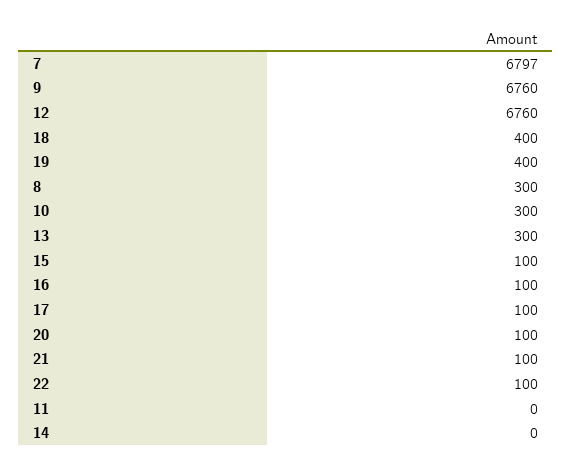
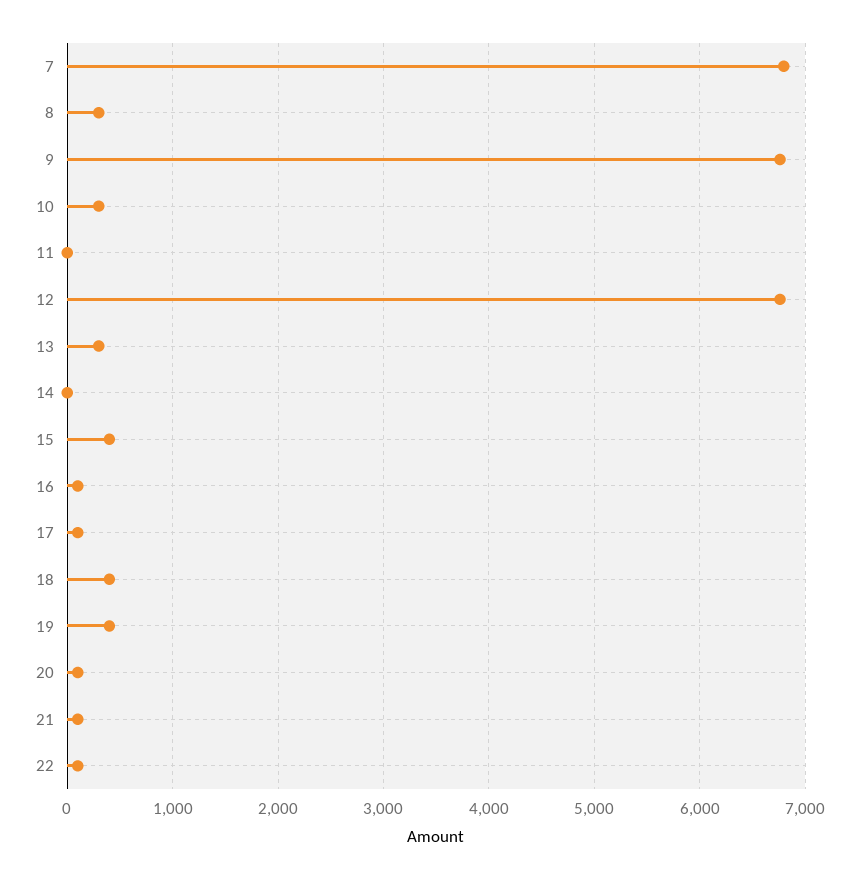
15: 100 -> 400

